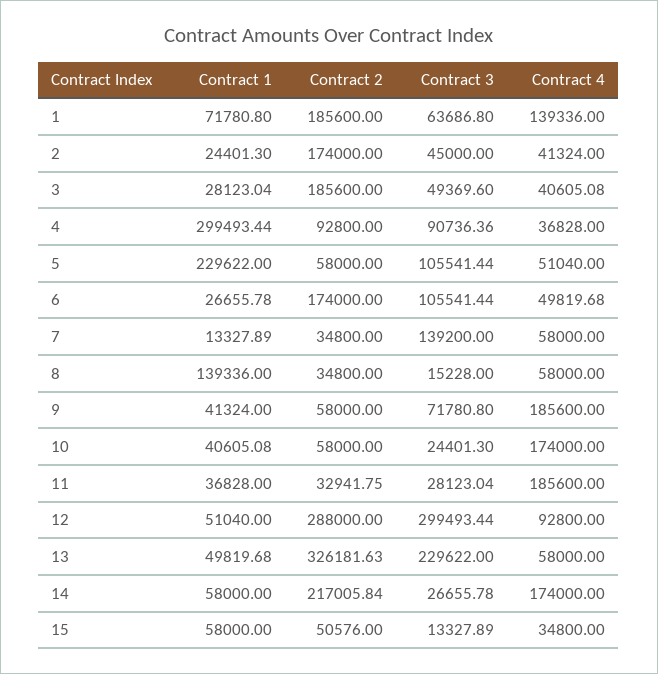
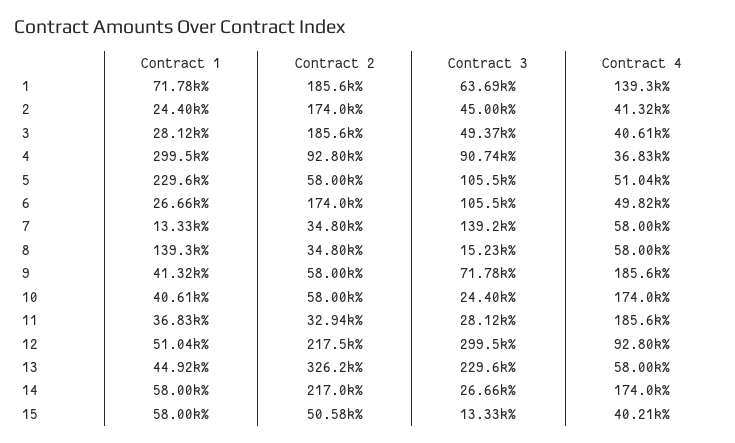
Contract 2, 12: 288000 -> 217500
Contract 1, 13: 49819.68 -> 44920
Contract 4, 15: 34800 -> 40210

